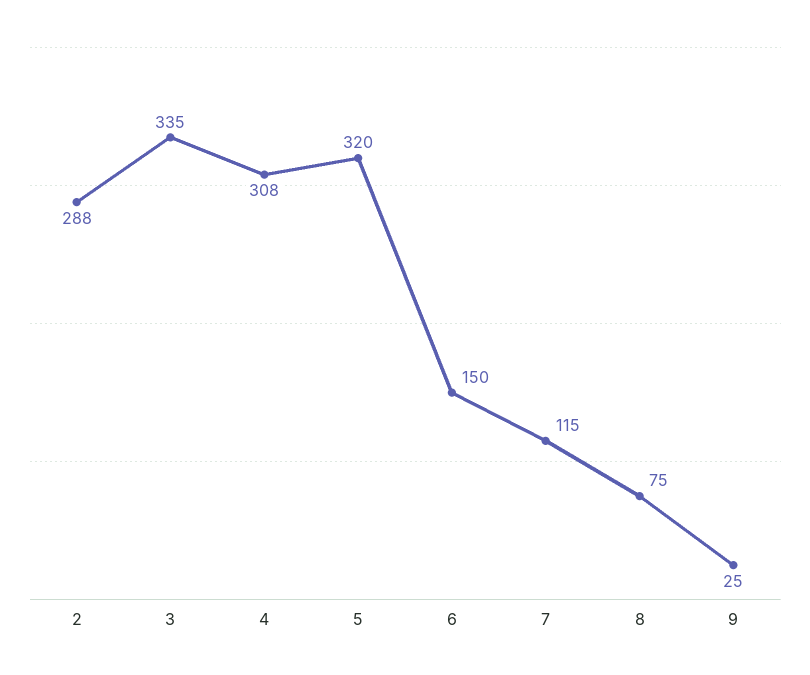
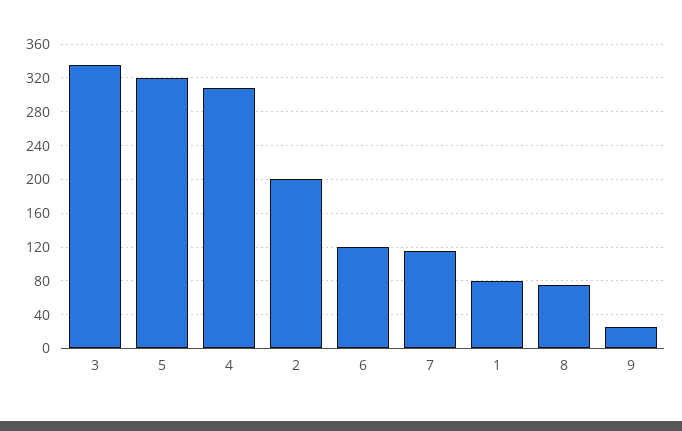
2: 288 -> 200
6: 150 -> 120
1: none -> 80

